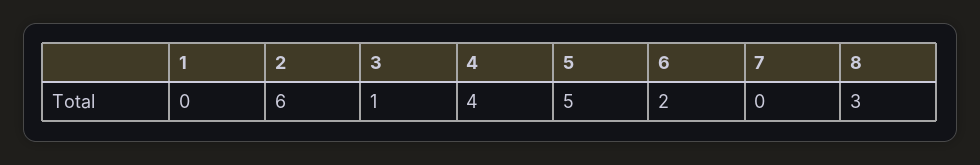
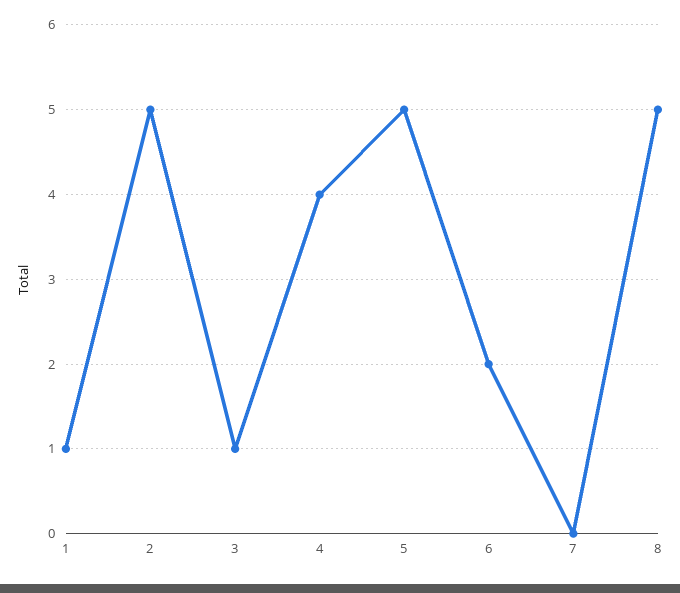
1: 0 -> 1
2: 6 -> 5
8: 3 -> 5

